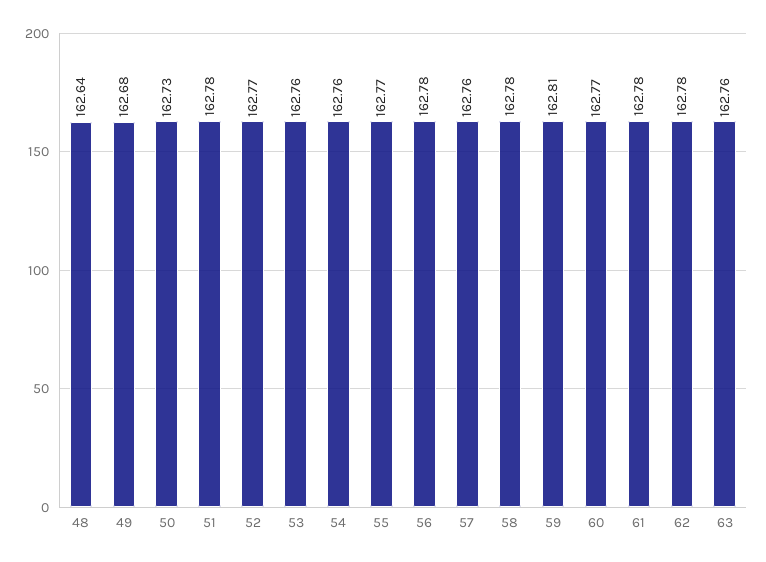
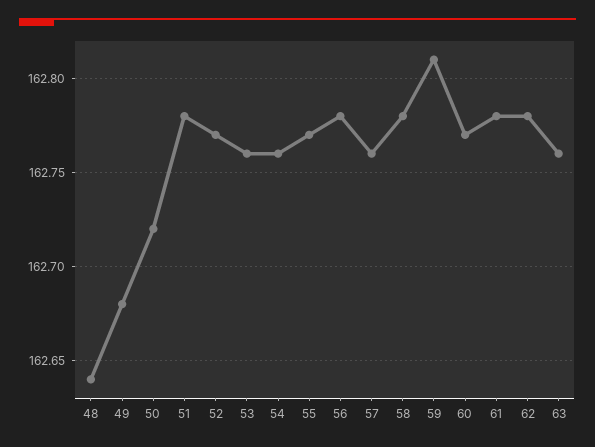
50: 162.73 -> 162.72

